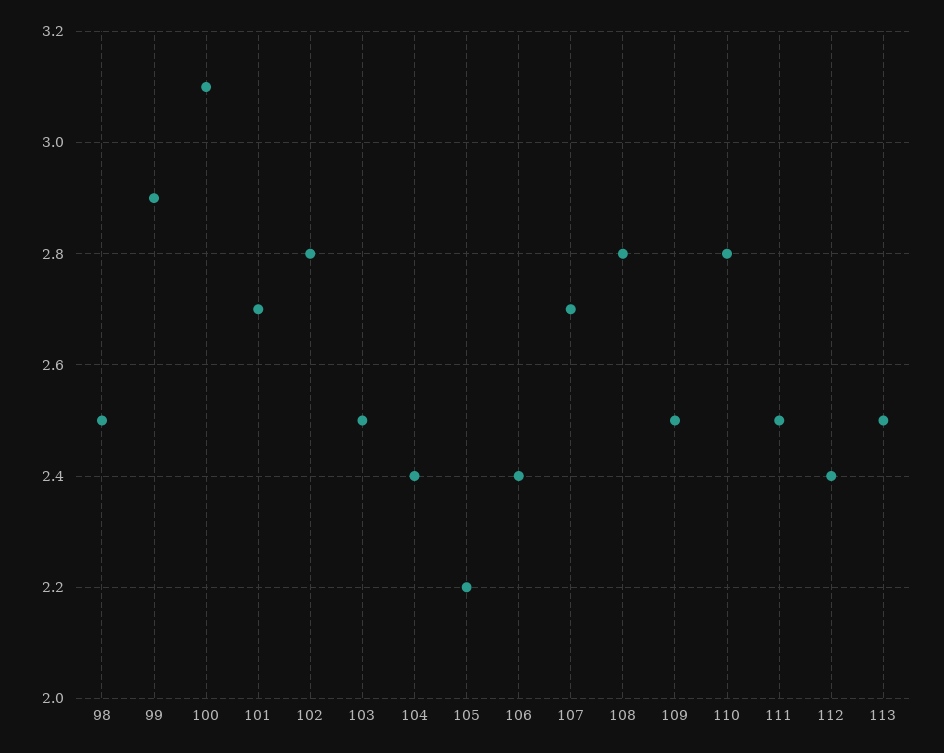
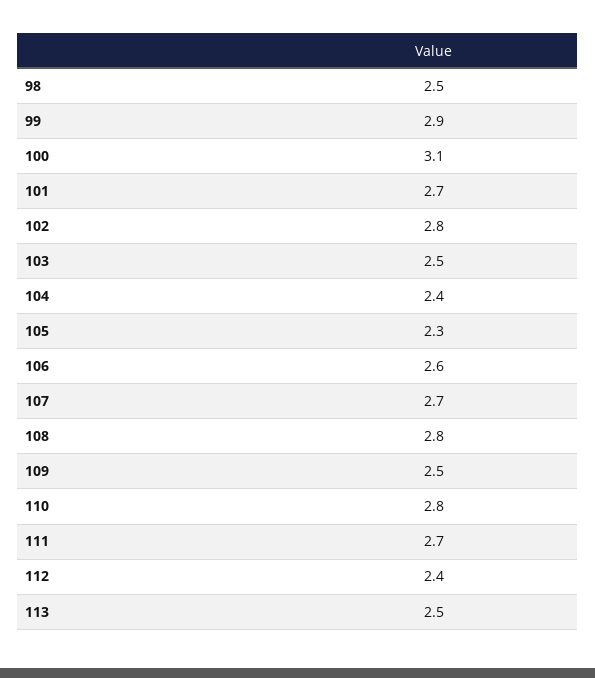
105: 2.2 -> 2.3
106: 2.4 -> 2.6
111: 2.5 -> 2.7

